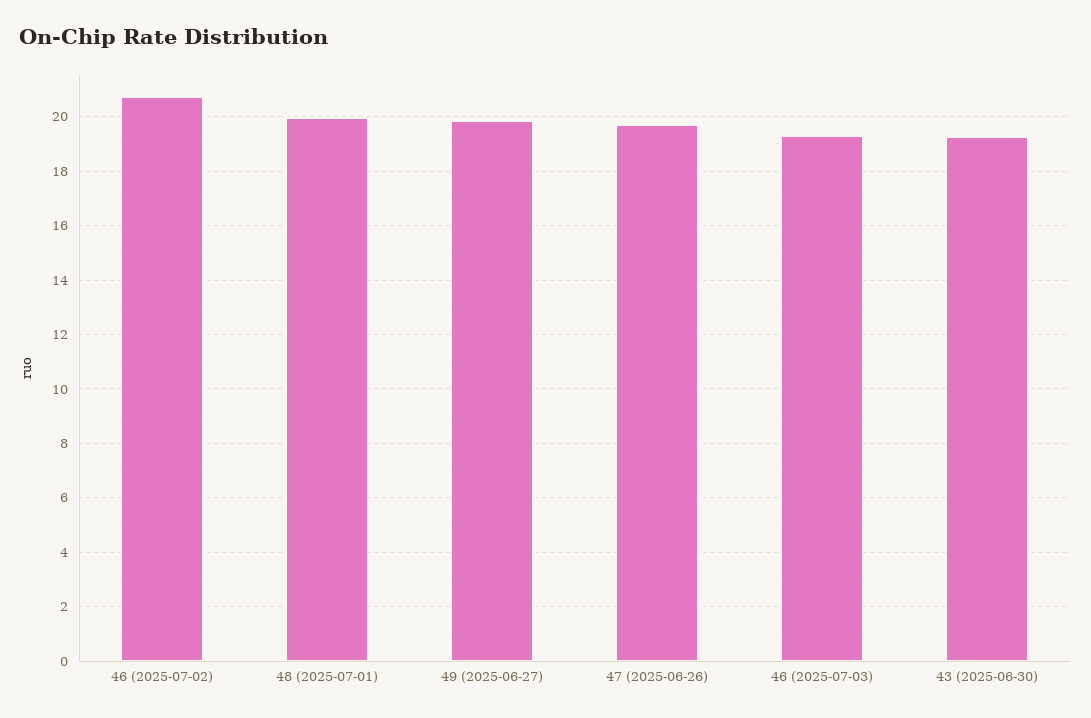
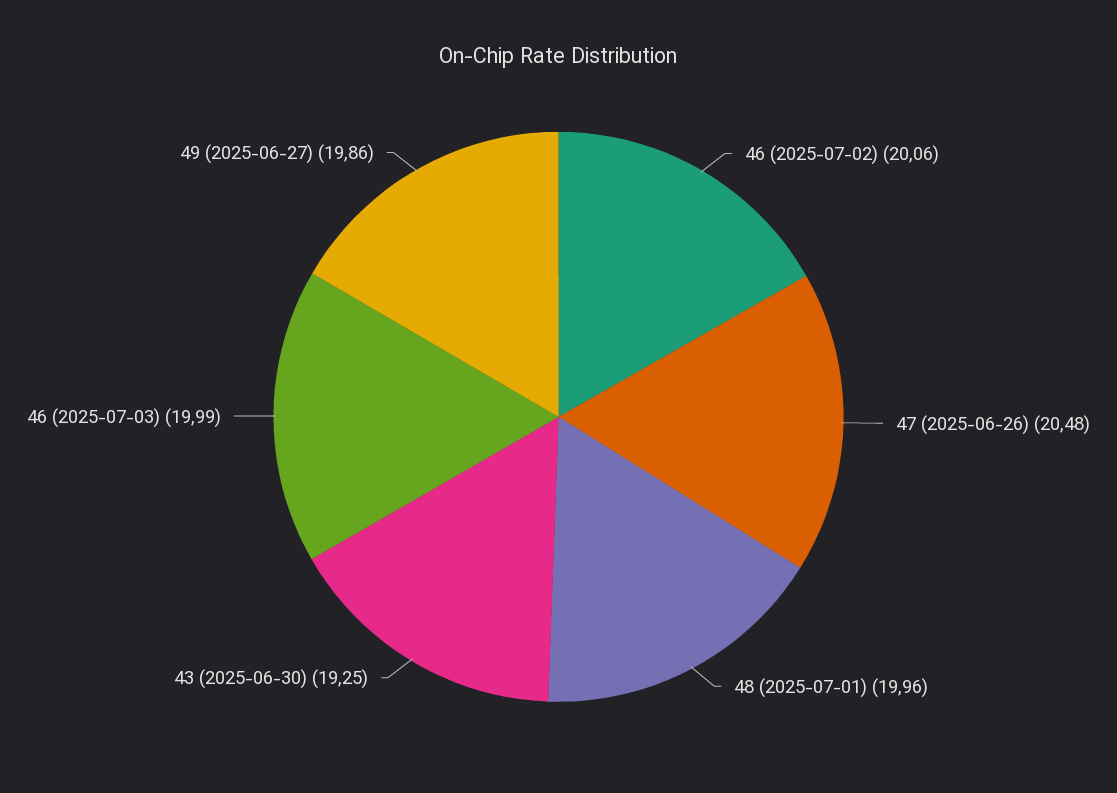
46 (2025-07-02): 20.75 -> 20.06
47 (2025-06-26): 19.75 -> 20.48
46 (2025-07-03): 19.25 -> 19.99

